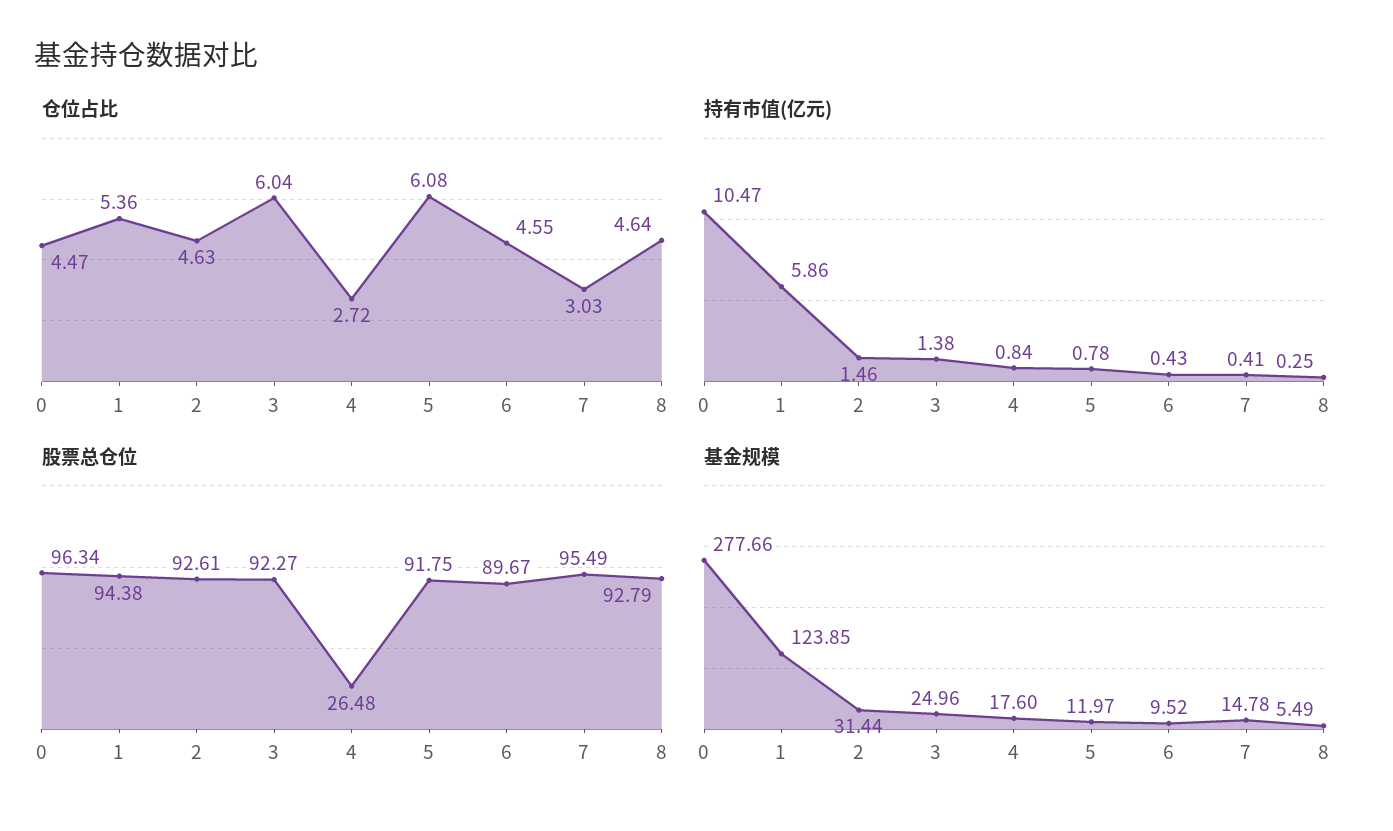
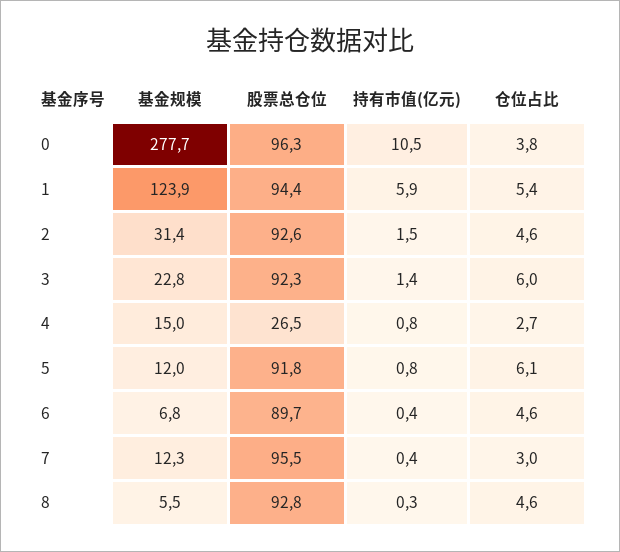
仓位占比, 0: 4.47 -> 3.8
基金规模, 3: 24.96 -> 22.8
基金规模, 4: 17.6 -> 15
基金规模, 6: 9.52 -> 6.8
基金规模, 7: 14.78 -> 12.3

